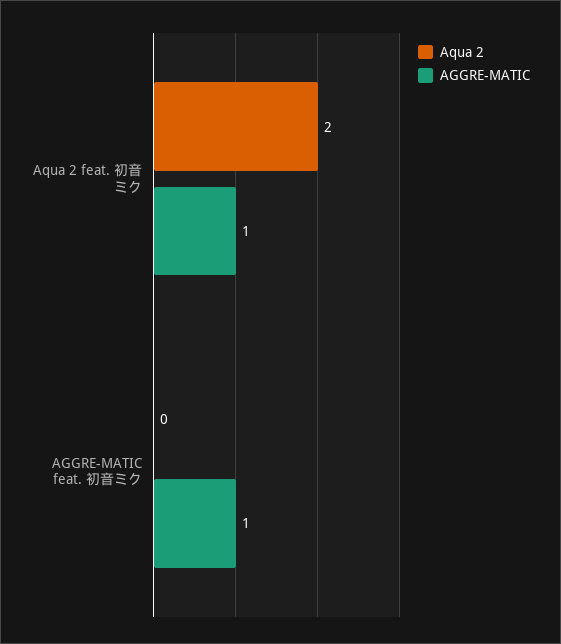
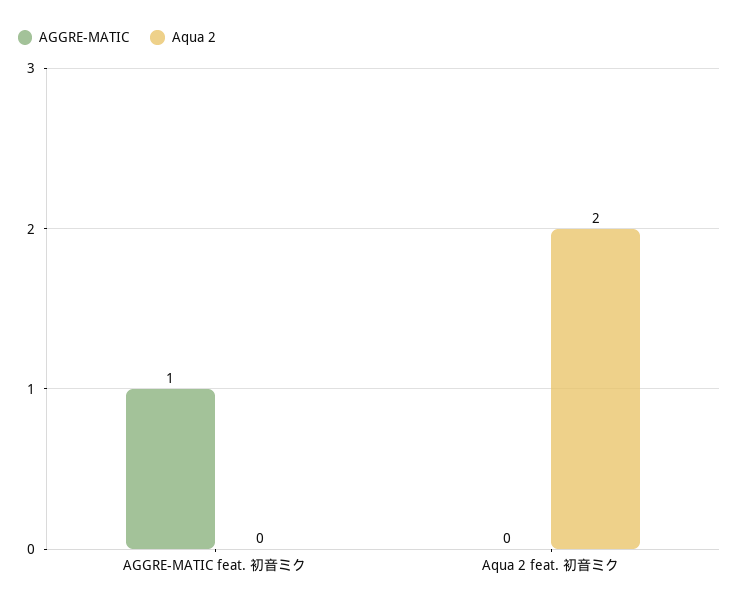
AGGRE-MATIC, Aqua 2 feat. 初音ミク: 1 -> 0

